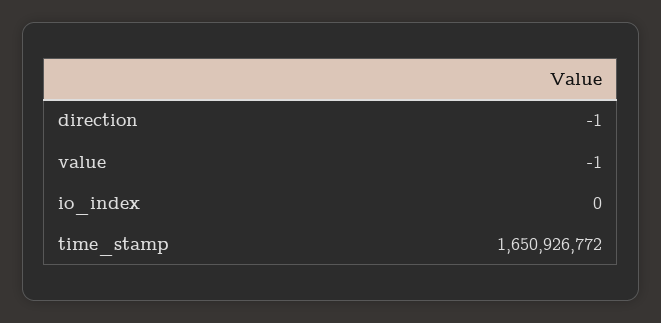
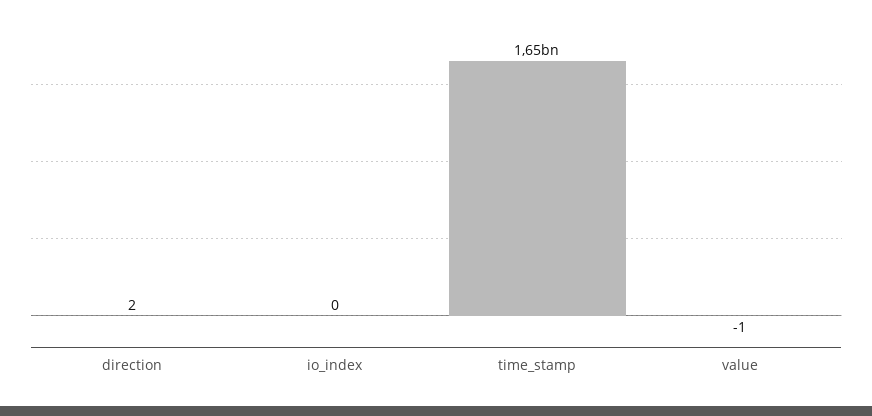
direction: -1 -> 2

